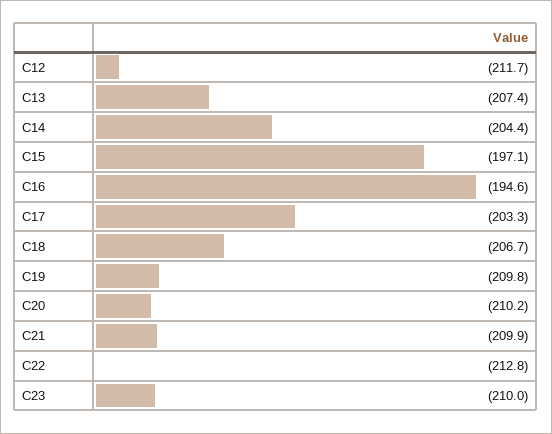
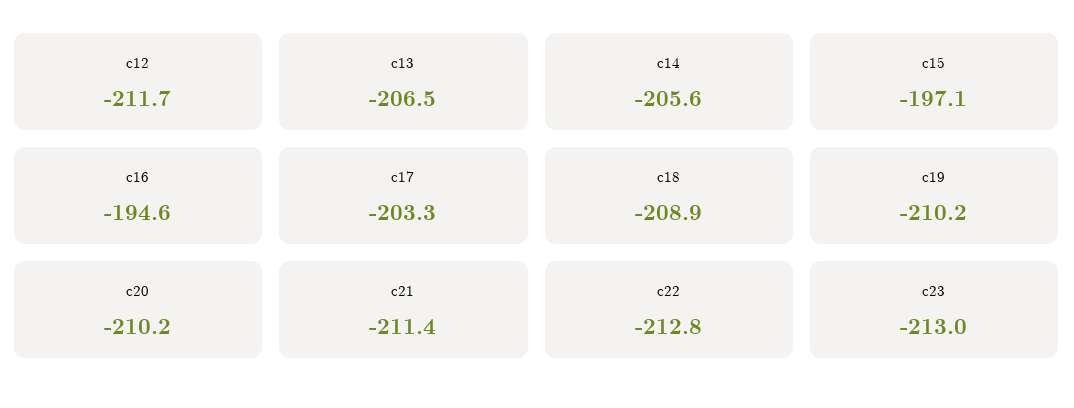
C13: -207.4 -> -206.5
C14: -204.4 -> -205.6
C18: -206.7 -> -208.9
C19: -209.8 -> -210.2
C21: -209.9 -> -211.4
C23: -210 -> -213

